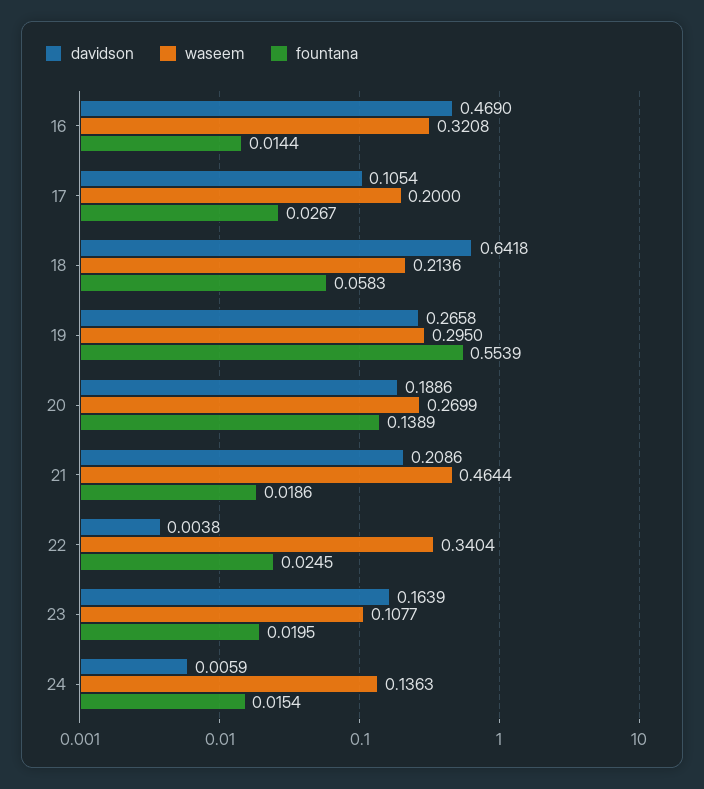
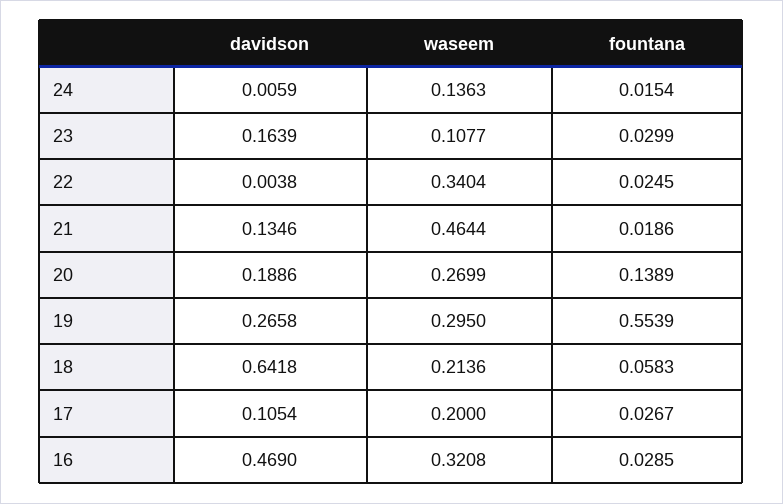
fountana, 16: 0.0144 -> 0.0285
davidson, 21: 0.2086 -> 0.1346
fountana, 23: 0.0195 -> 0.0299

